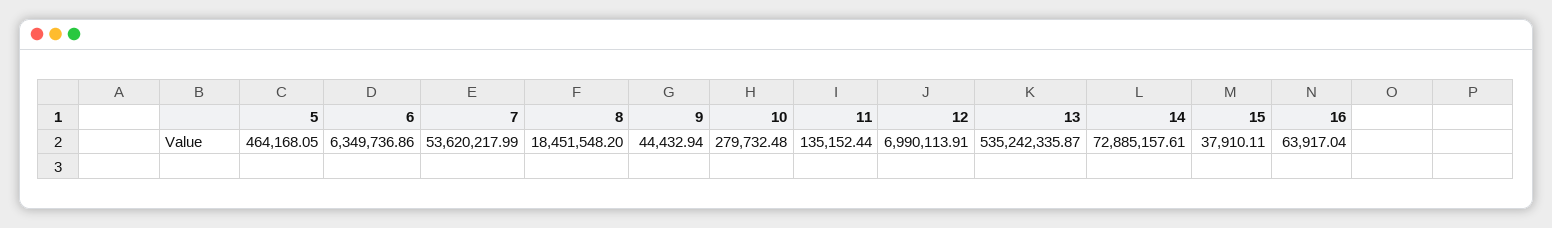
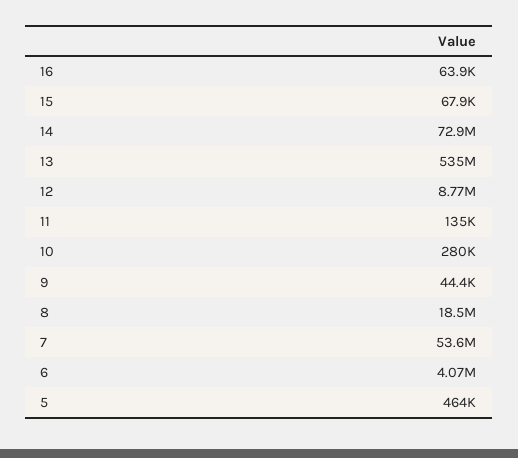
6: 6349736.86 -> 4070000
12: 6990113.91 -> 8770000
15: 37910.11 -> 67900

